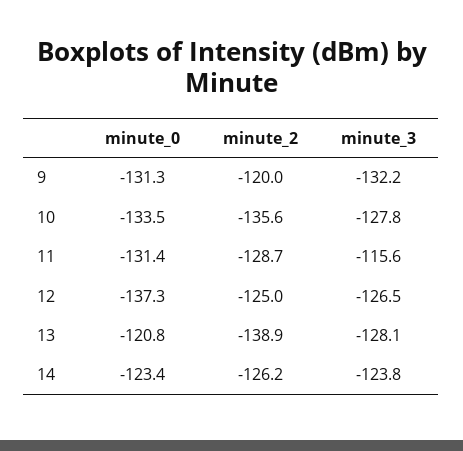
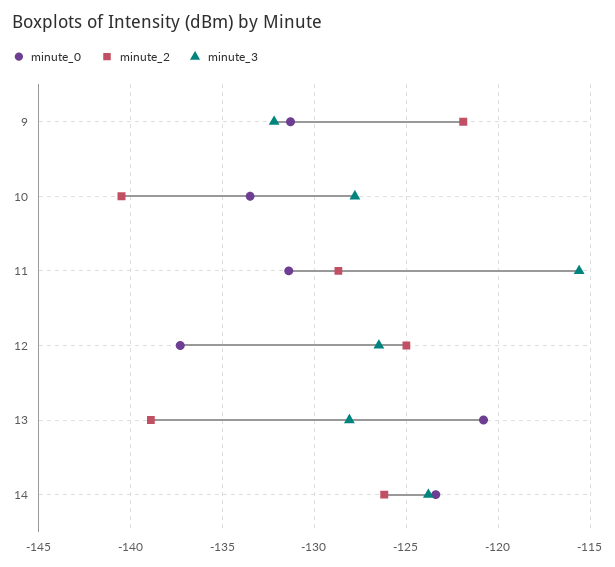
minute_2, 9: -120 -> -122
minute_2, 10: -135.6 -> -140.5

